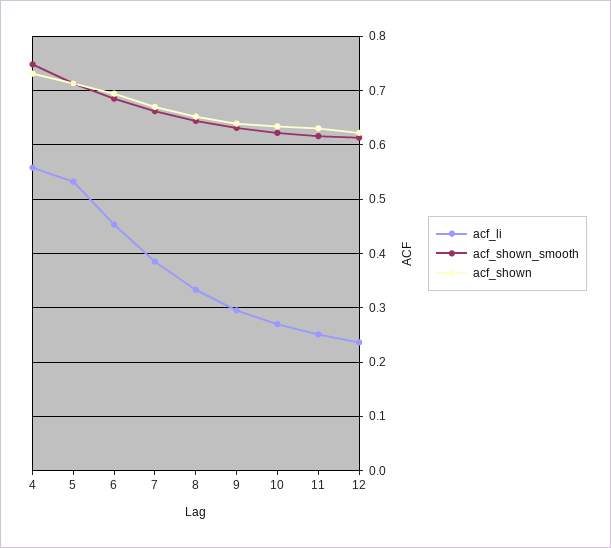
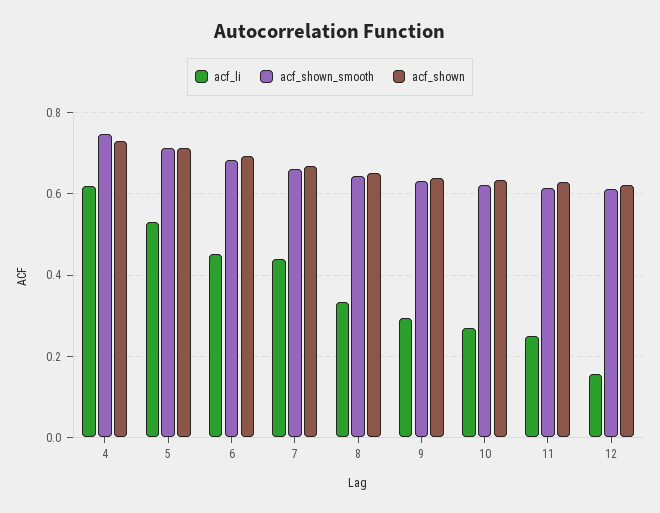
acf_li, 4: 0.56 -> 0.62
acf_li, 7: 0.38 -> 0.44
acf_li, 12: 0.24 -> 0.16

